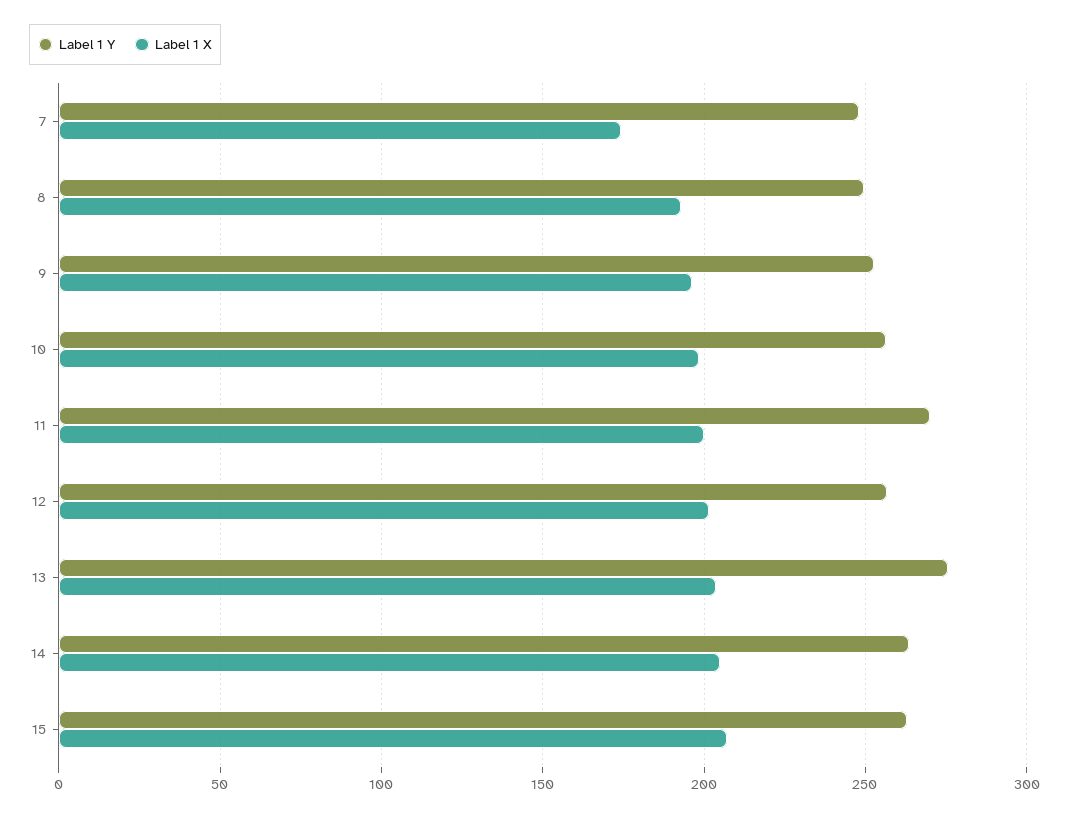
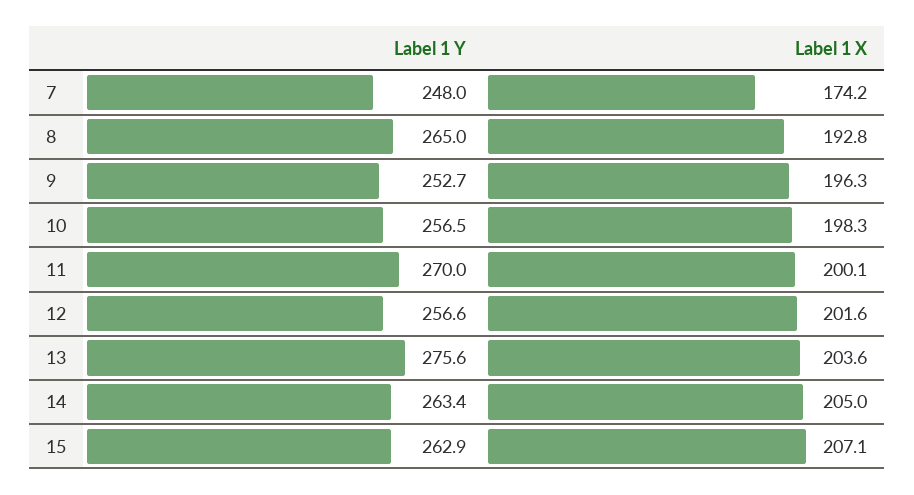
Label 1 Y, 8: 250 -> 265

